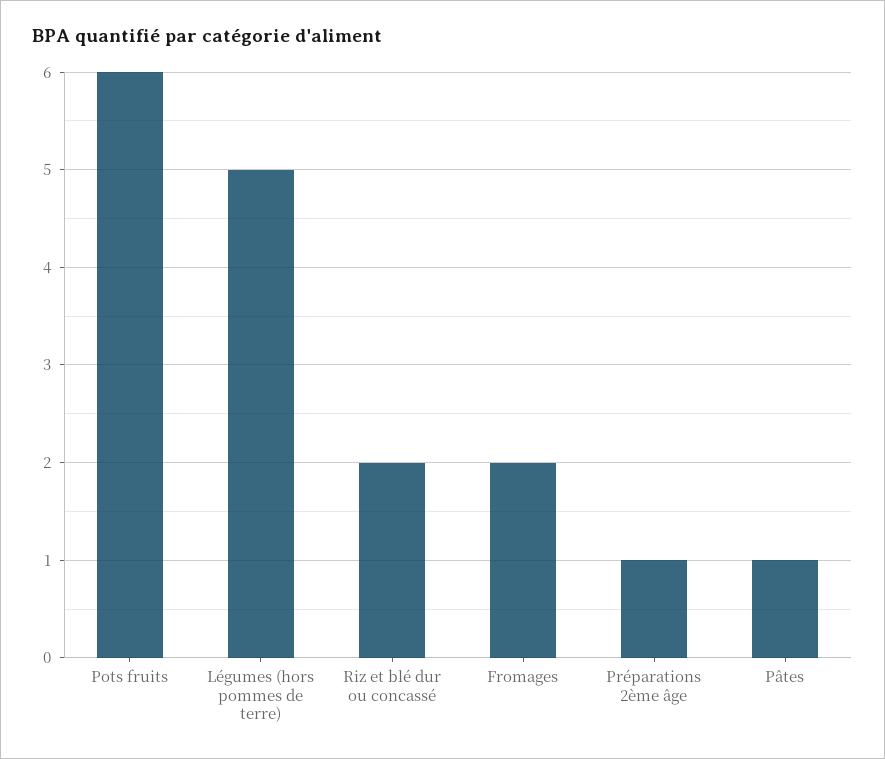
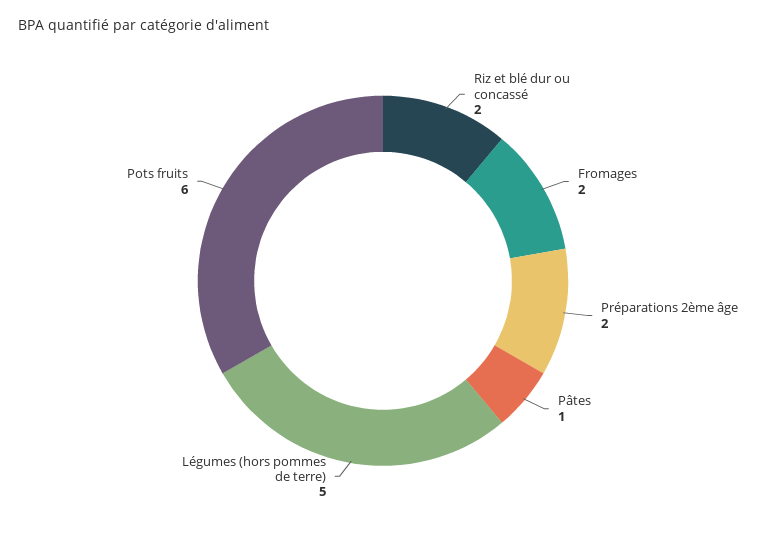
Préparations 2ème âge: 1 -> 2

